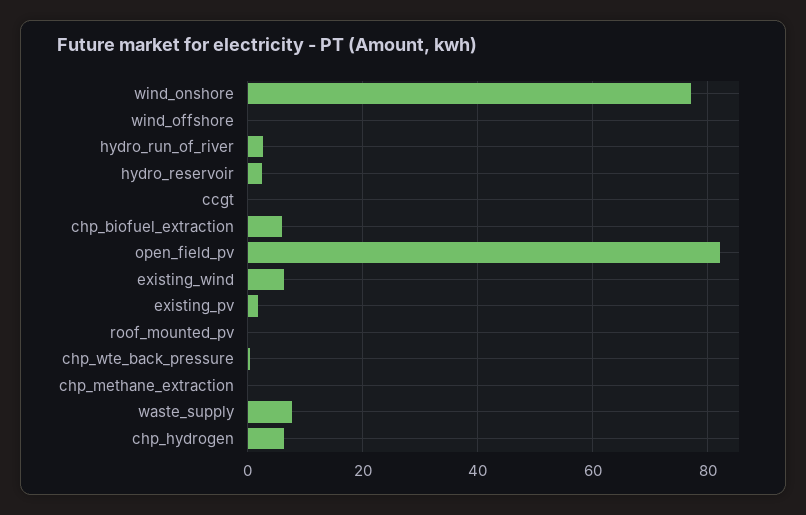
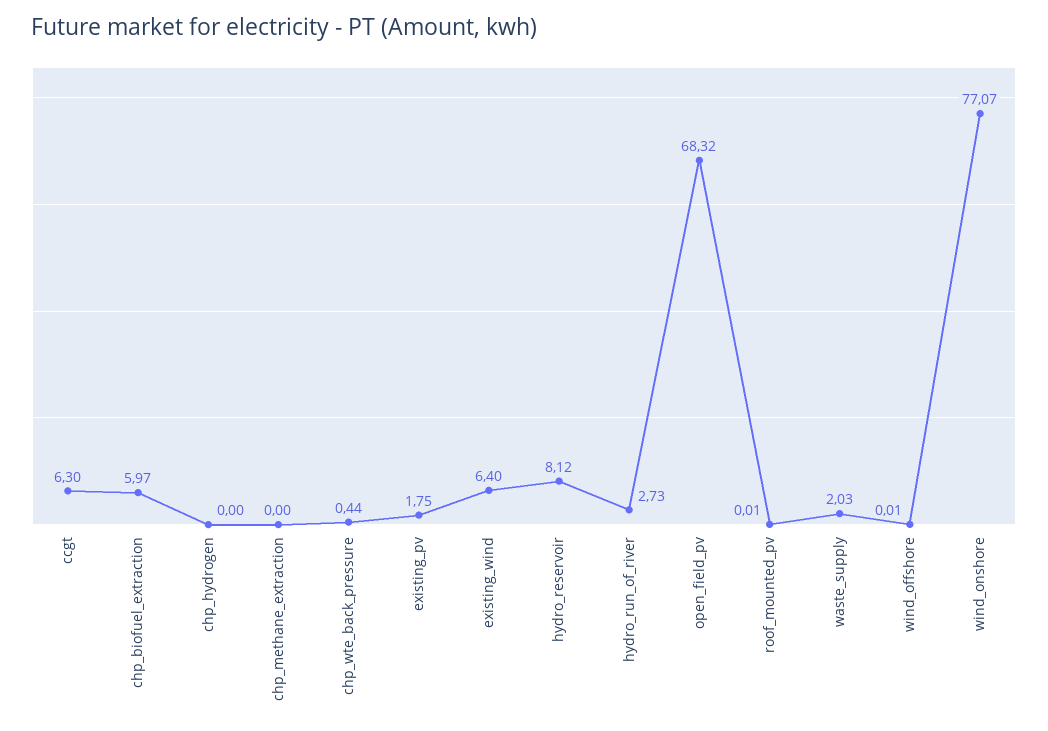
hydro_reservoir: 2 -> 8.12
ccgt: 0 -> 6.3
open_field_pv: 82 -> 68.32
waste_supply: 8 -> 2.03
chp_hydrogen: 6 -> 0

